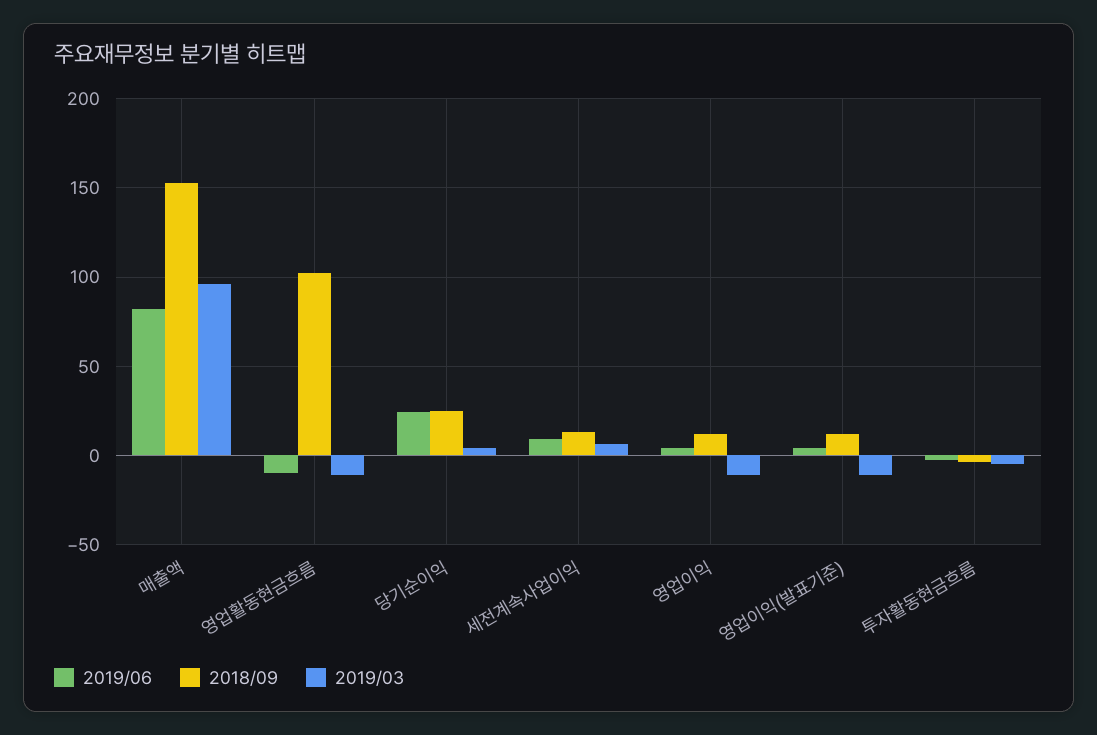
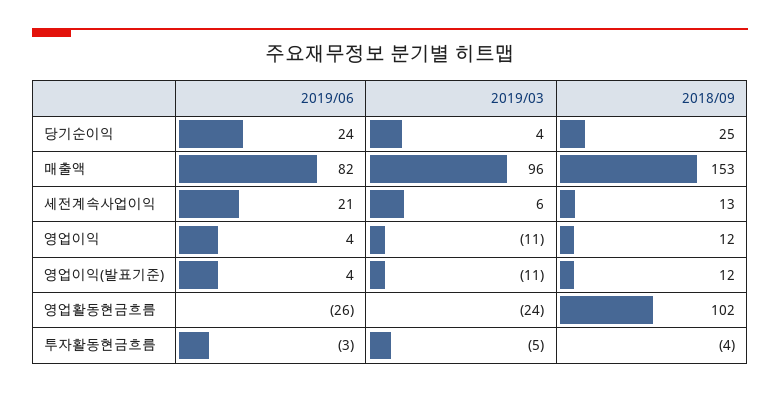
2019/06, 영업활동현금흐름: -10 -> -26
2019/03, 영업활동현금흐름: -10 -> -24
2019/06, 세전계속사업이익: 10 -> 21

